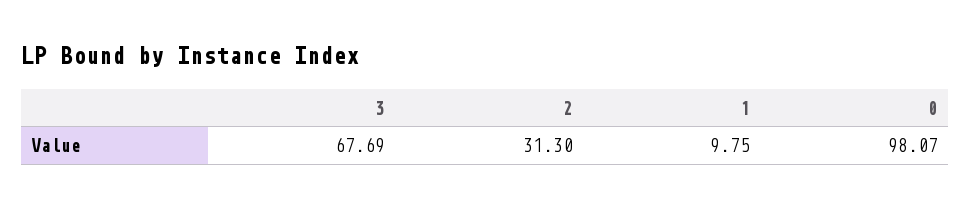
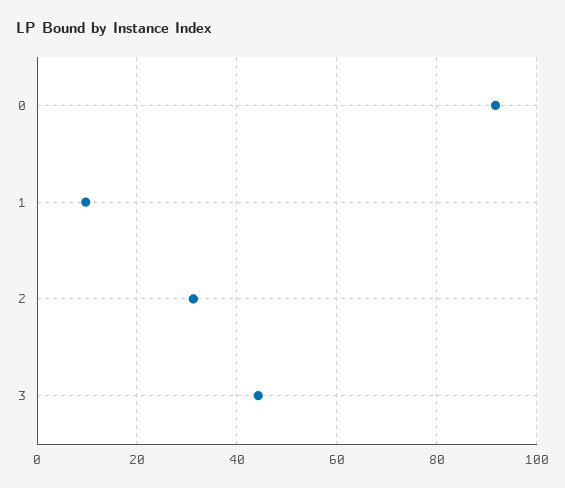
3: 67.69 -> 44
0: 98.07 -> 92

